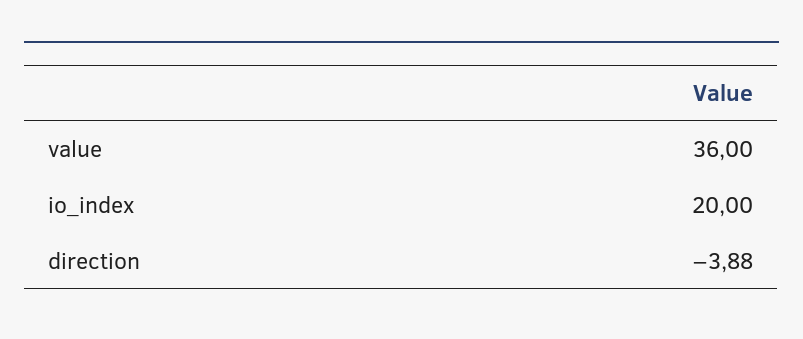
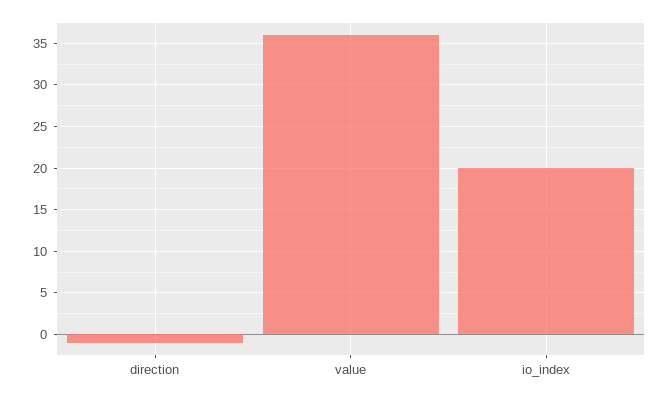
direction: -3.88 -> -1

